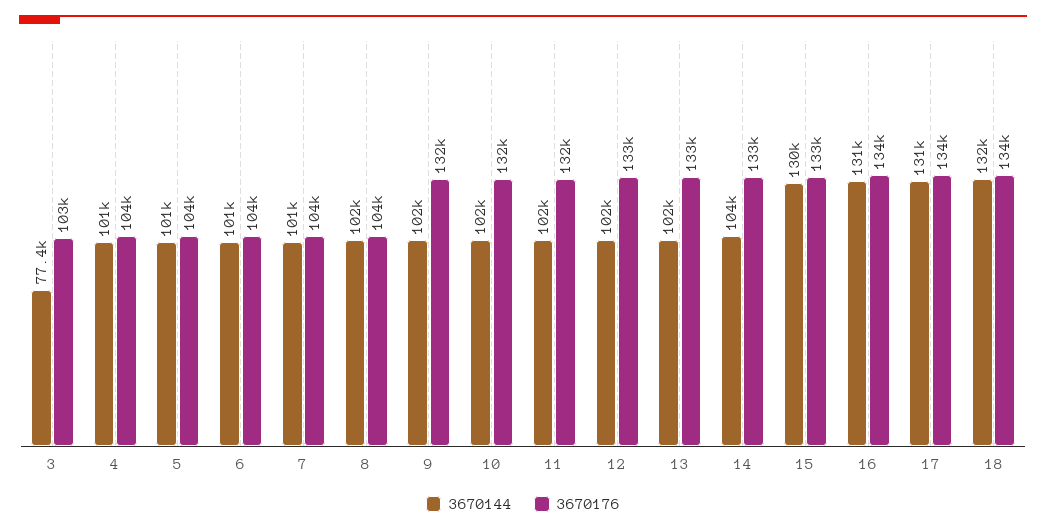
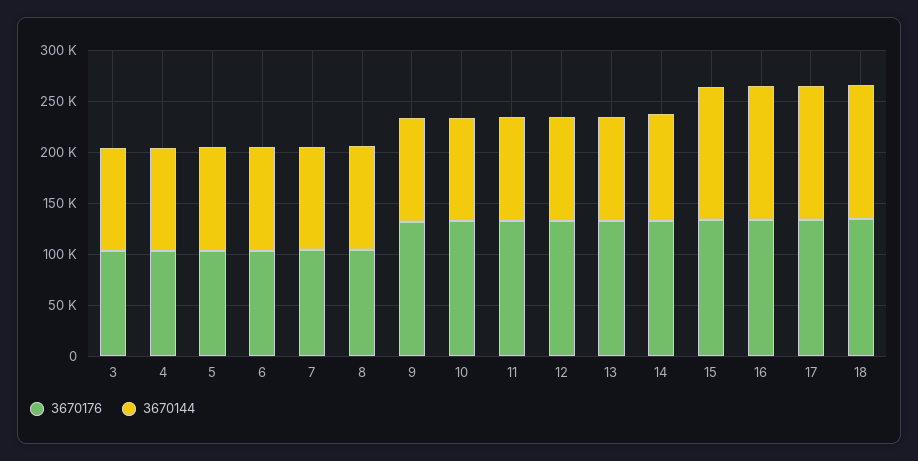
3670144, 3: 77400 -> 100000

